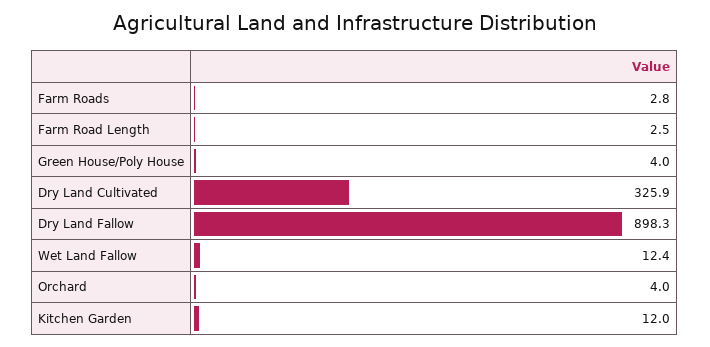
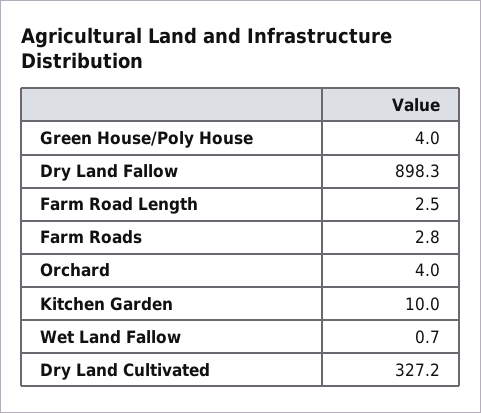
Dry Land Cultivated: 325.9 -> 327.2
Wet Land Fallow: 12.4 -> 0.7
Kitchen Garden: 12 -> 10

